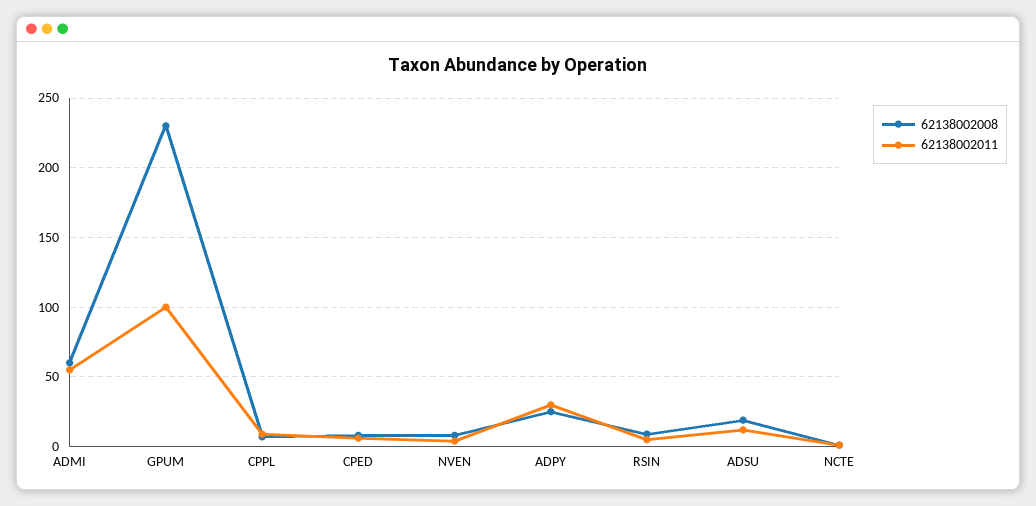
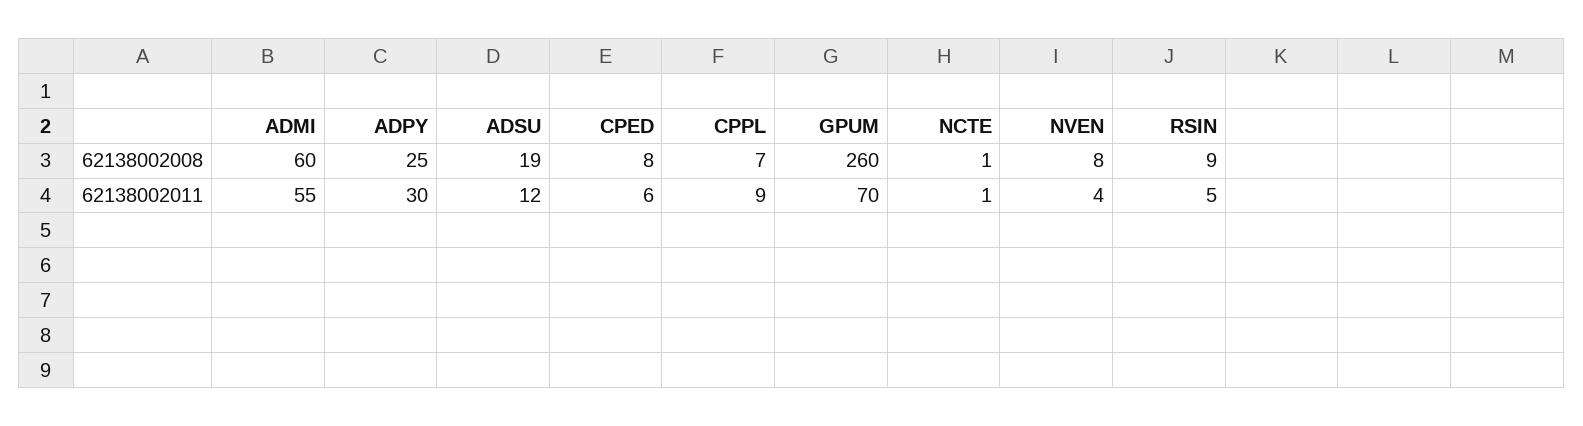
62138002008, GPUM: 230 -> 260
62138002011, GPUM: 100 -> 70

